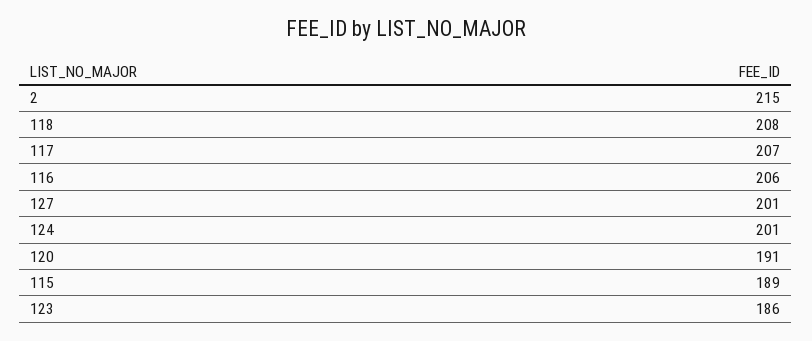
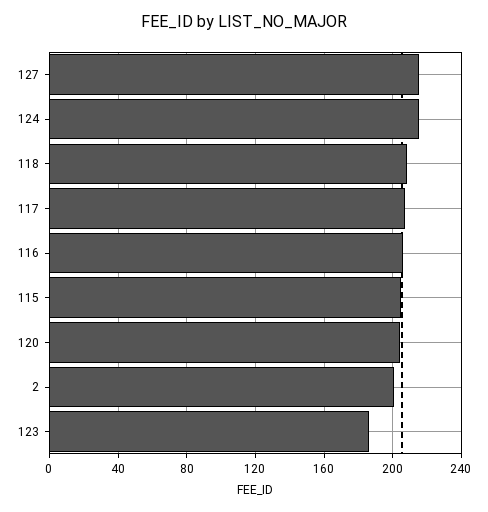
2: 215 -> 200
127: 201 -> 215
124: 201 -> 215
120: 191 -> 205
115: 189 -> 205

